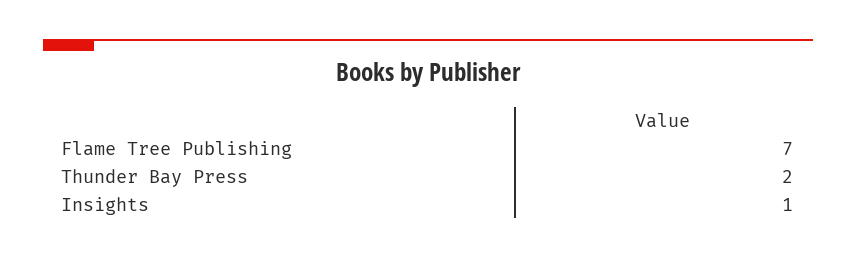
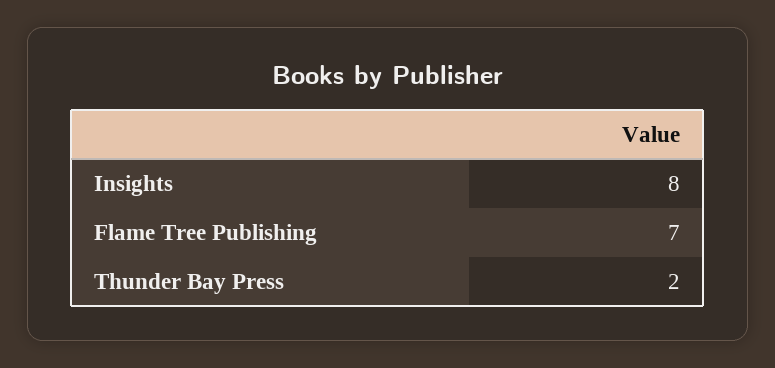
Insights: 1 -> 8

